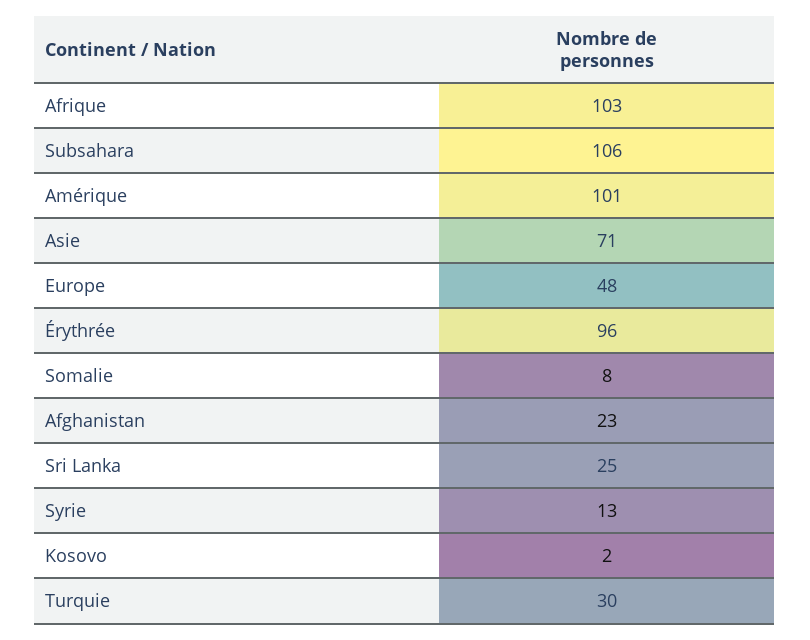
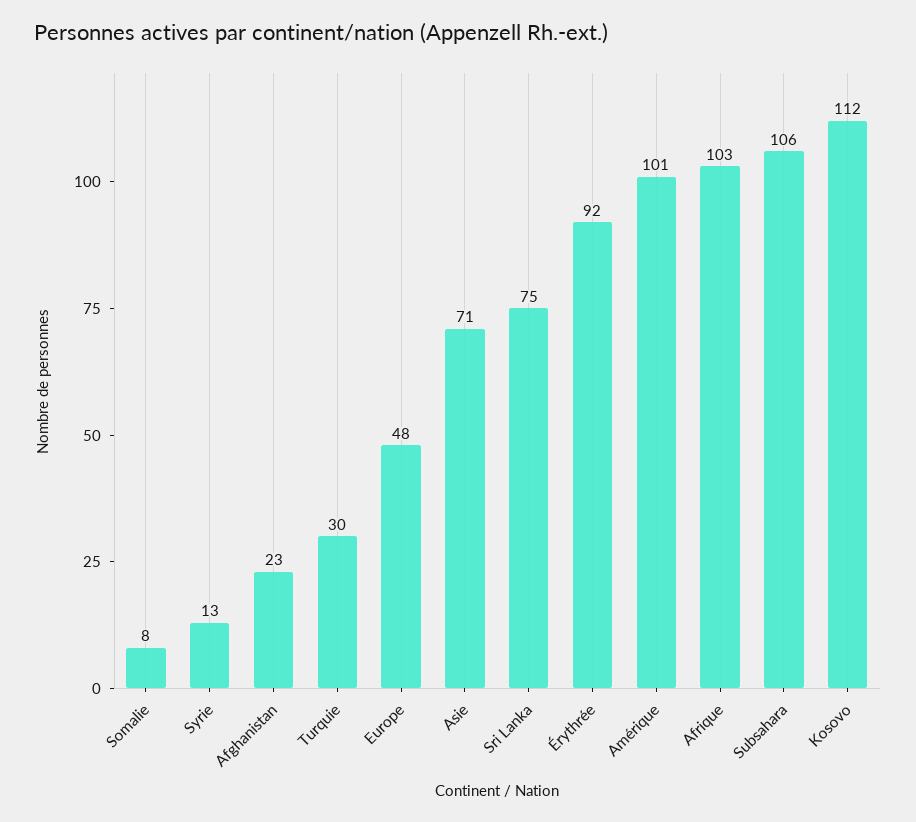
Érythrée: 96 -> 92
Sri Lanka: 25 -> 75
Kosovo: 2 -> 112

